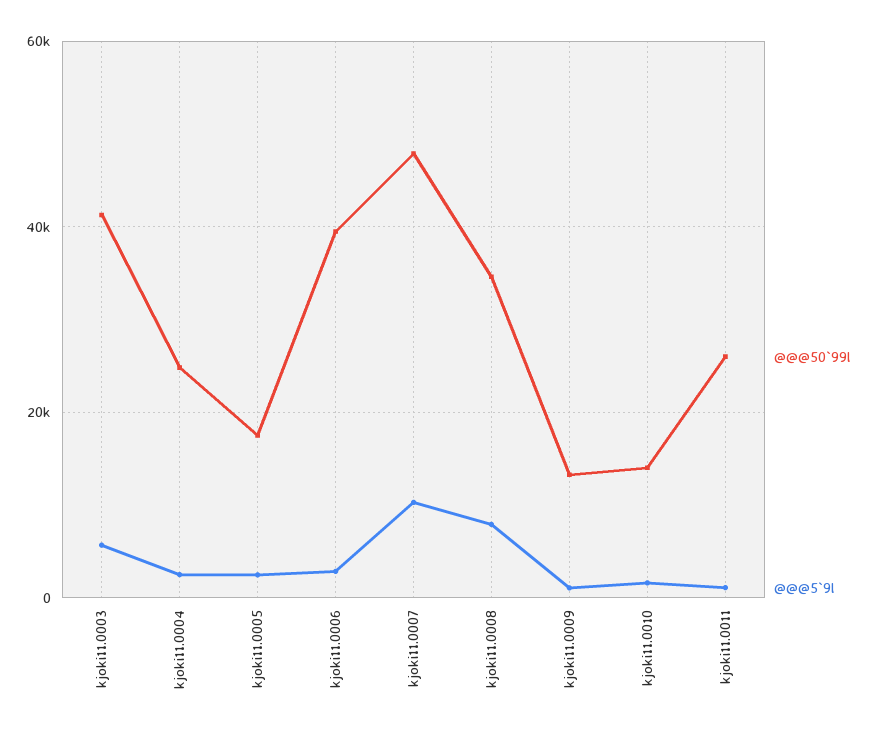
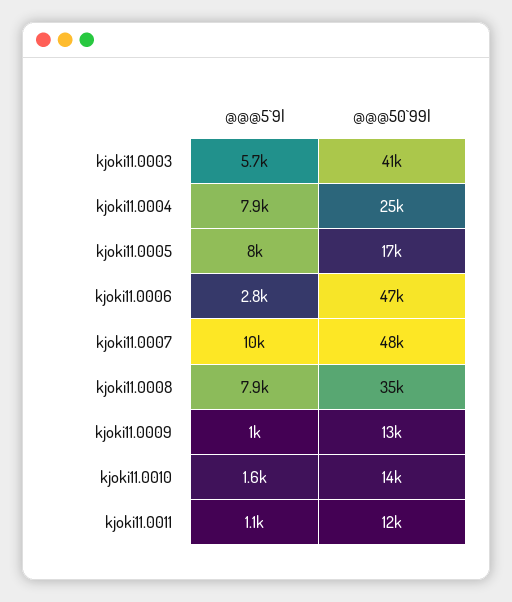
@@@5`9l, kjoki11.0004: 2000 -> 7900
@@@5`9l, kjoki11.0005: 2000 -> 8000
@@@50`99l, kjoki11.0006: 40000 -> 47000
@@@50`99l, kjoki11.0011: 26000 -> 12000

